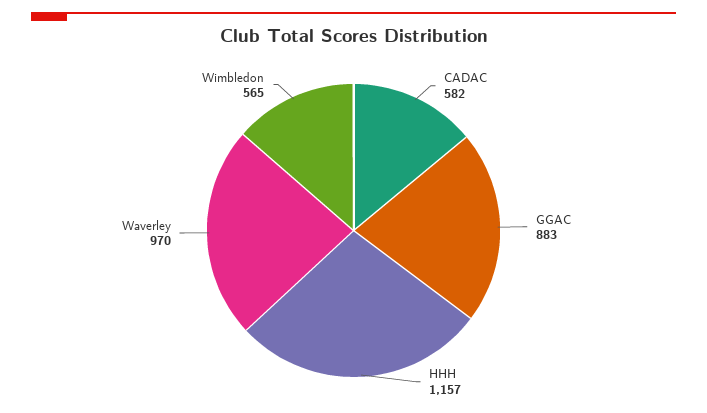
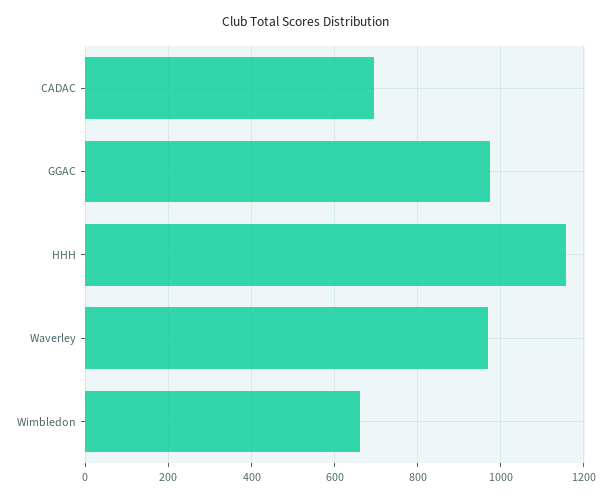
CADAC: 582 -> 700
GGAC: 883 -> 980
Wimbledon: 565 -> 660

